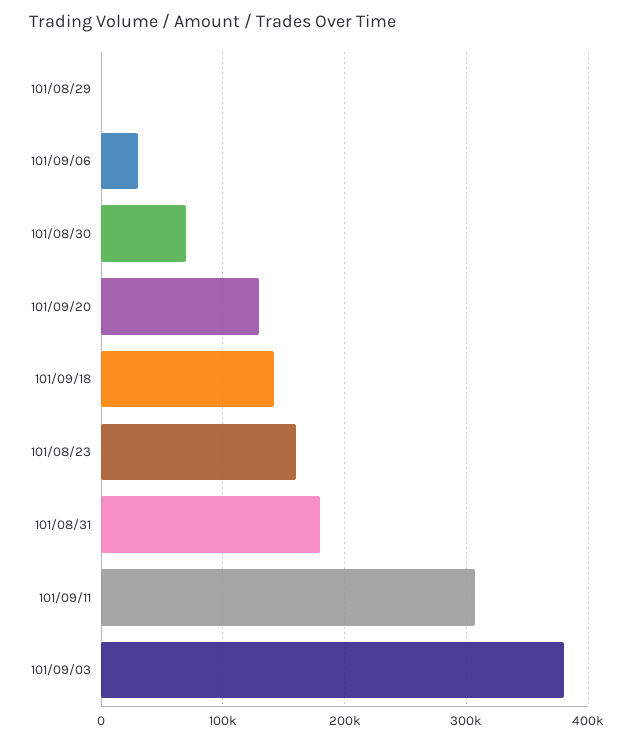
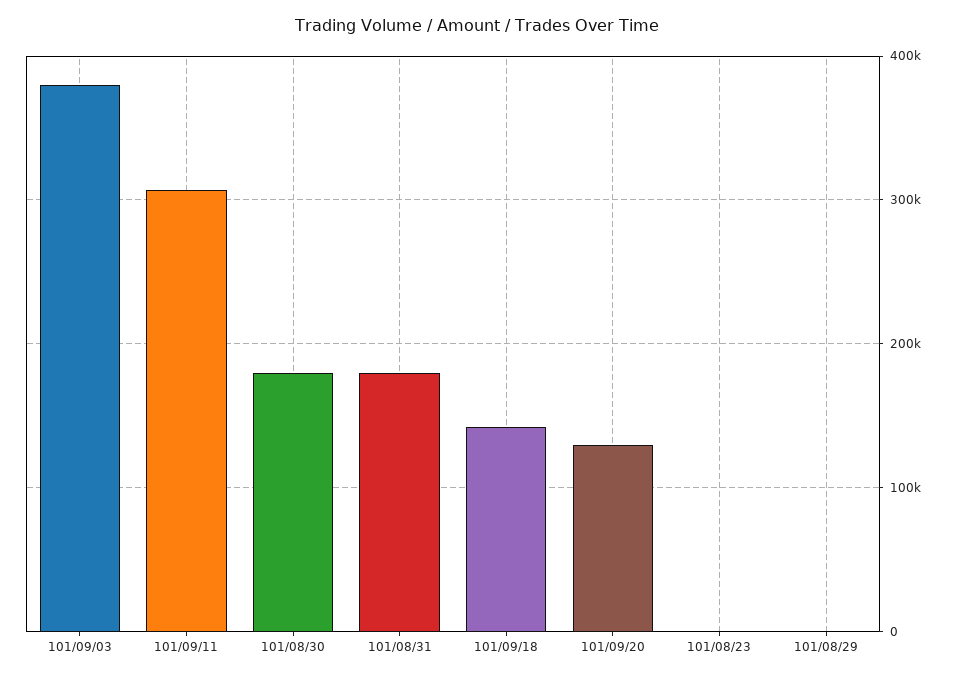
101/09/06: 30000 -> none
101/08/30: 70000 -> 180000
101/08/23: 160000 -> 0

